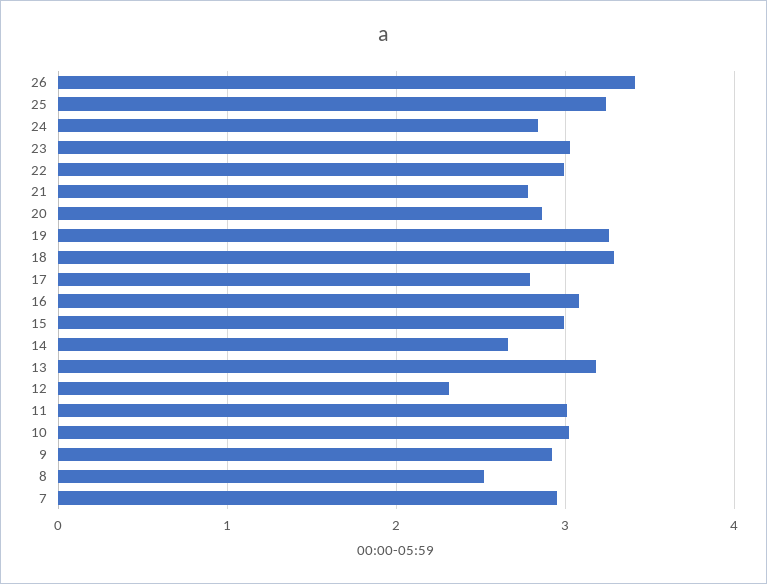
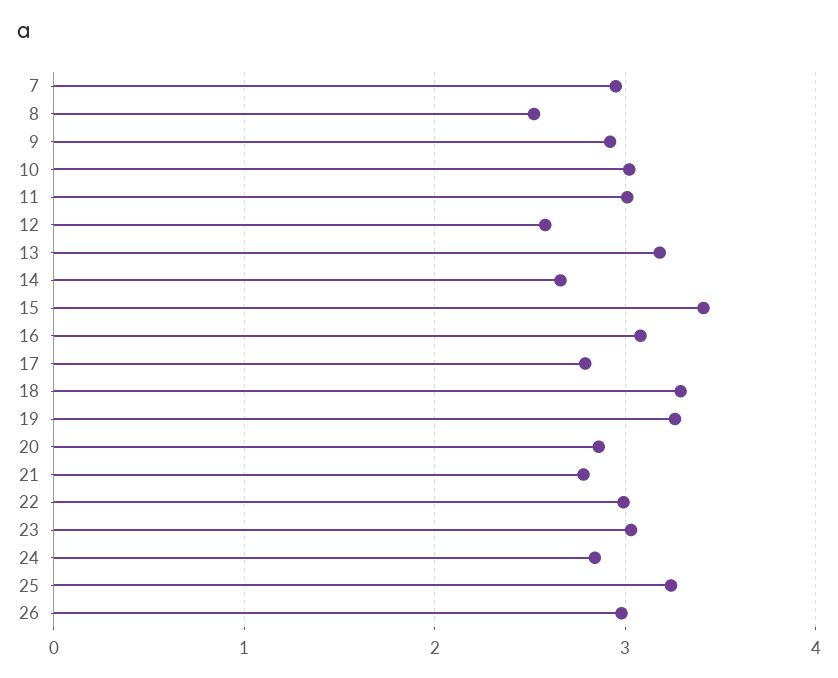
26: 3.4 -> 3
15: 3 -> 3.4
12: 2.3 -> 2.6

